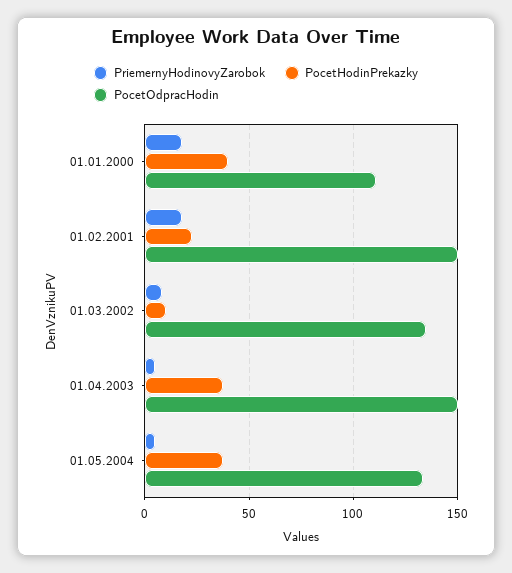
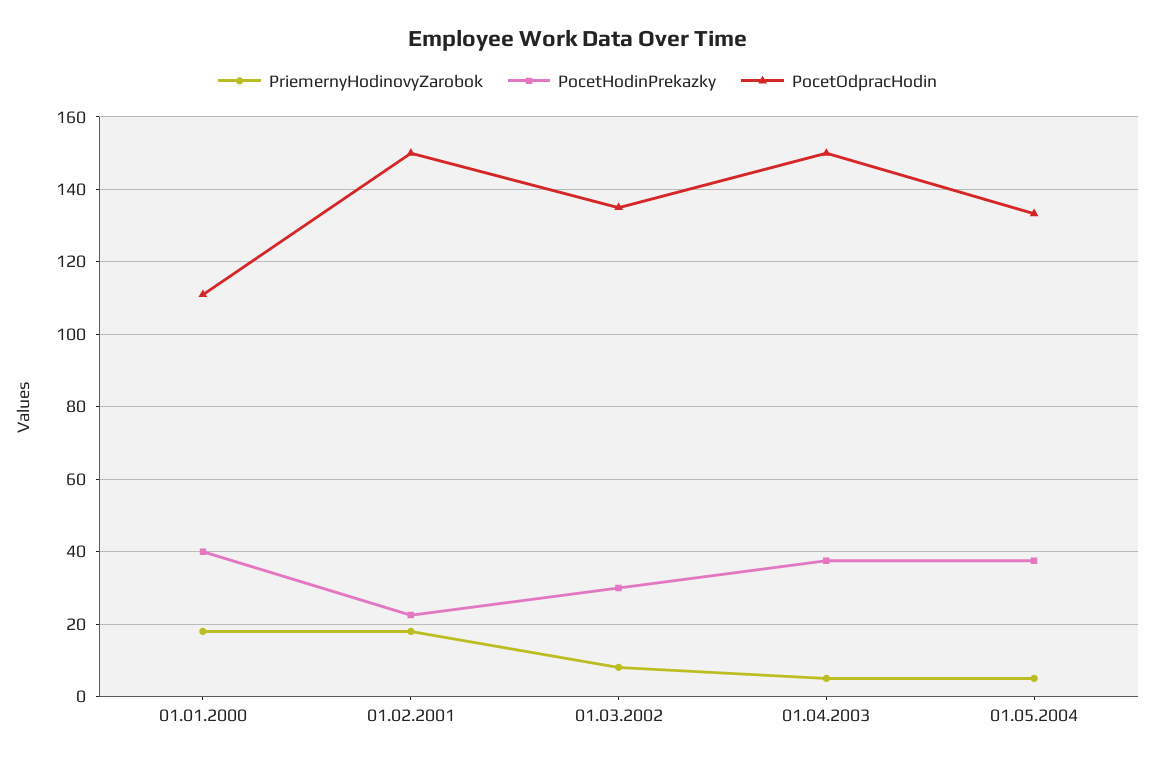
PocetHodinPrekazky, 01.03.2002: 10 -> 30

